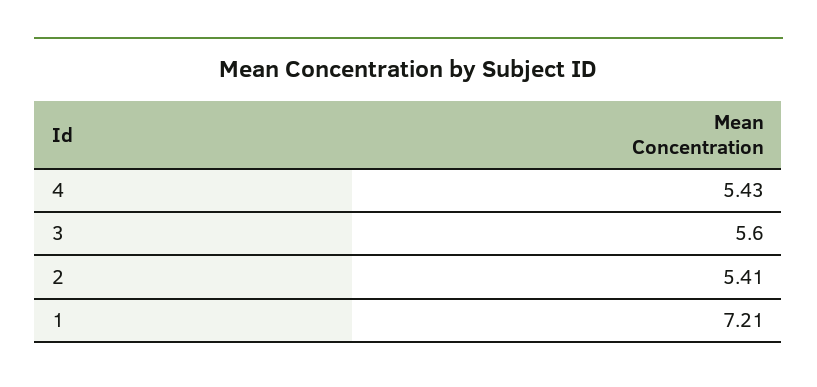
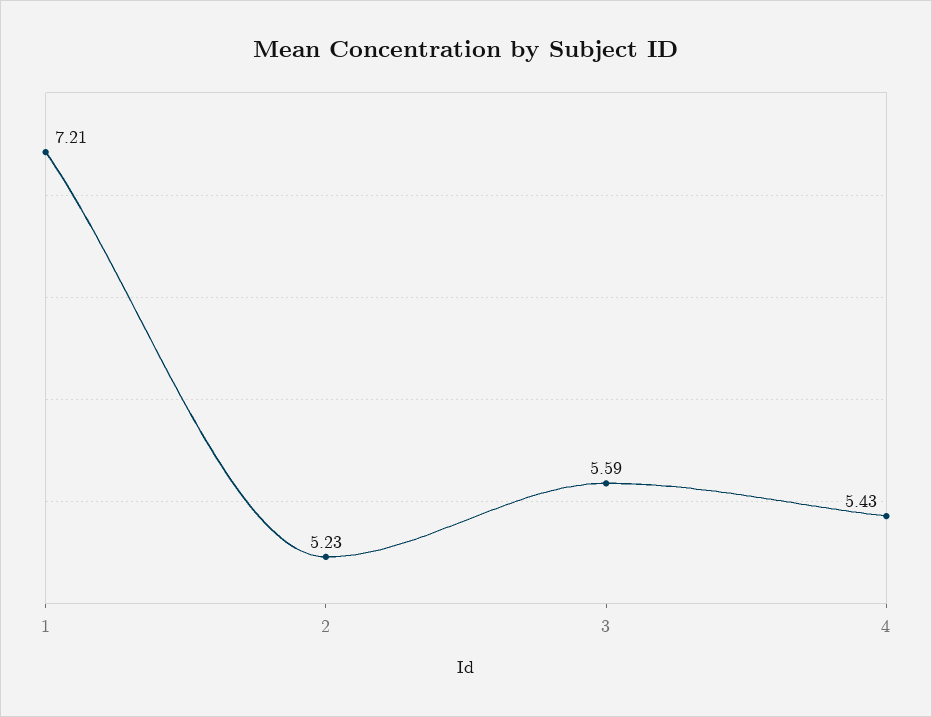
3: 5.6 -> 5.59
2: 5.41 -> 5.23

